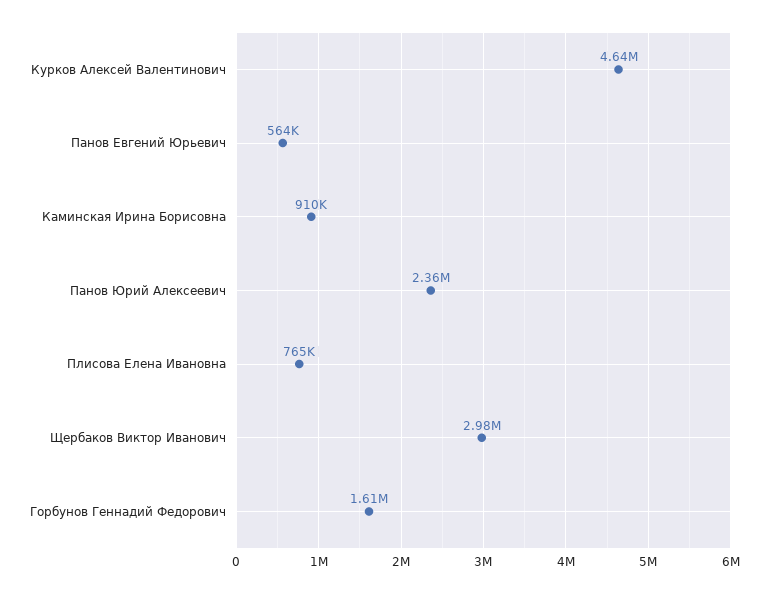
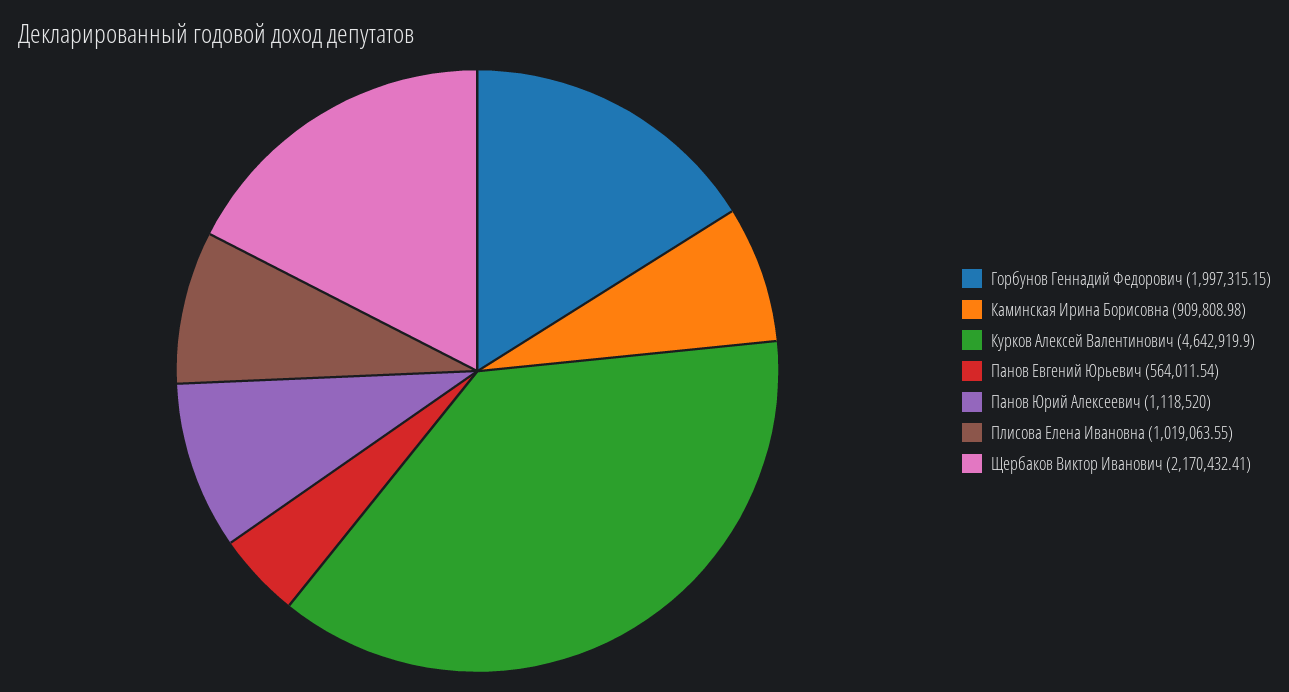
Панов Юрий Алексеевич: 2360000 -> 1118520
Плисова Елена Ивановна: 765000 -> 1019063.55
Щербаков Виктор Иванович: 2980000 -> 2170432.41
Горбунов Геннадий Федорович: 1610000 -> 1997315.15

